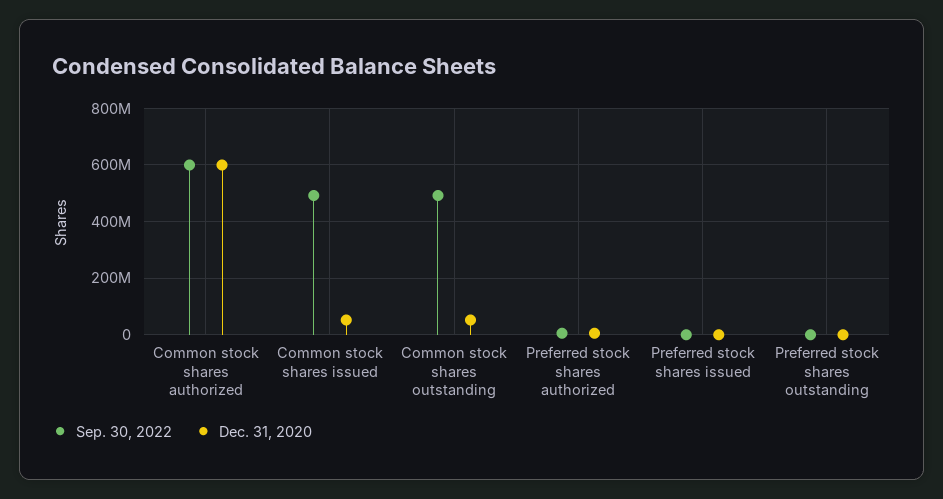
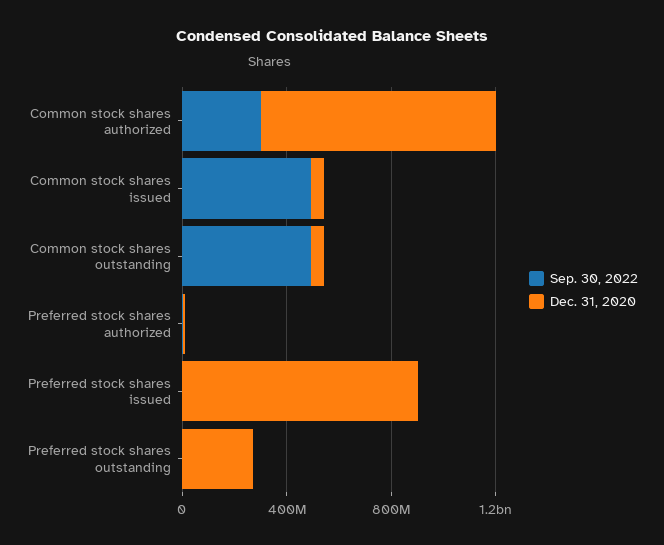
Sep. 30, 2022, Common stock shares authorized: 600000000 -> 300000000
Dec. 31, 2020, Common stock shares authorized: 600000000 -> 900000000
Dec. 31, 2020, Preferred stock shares issued: 0 -> 900000000
Dec. 31, 2020, Preferred stock shares outstanding: 0 -> 300000000

